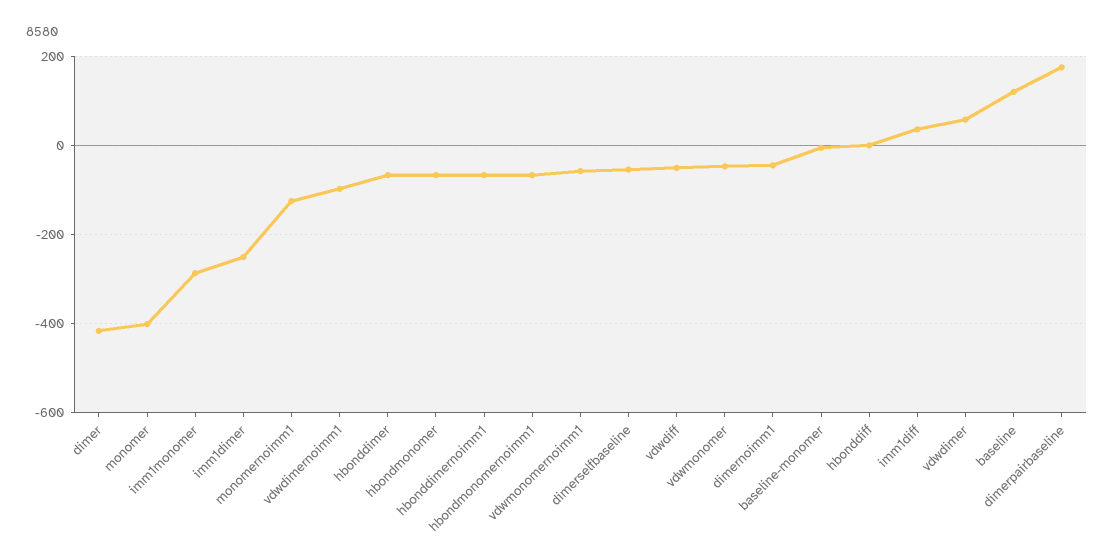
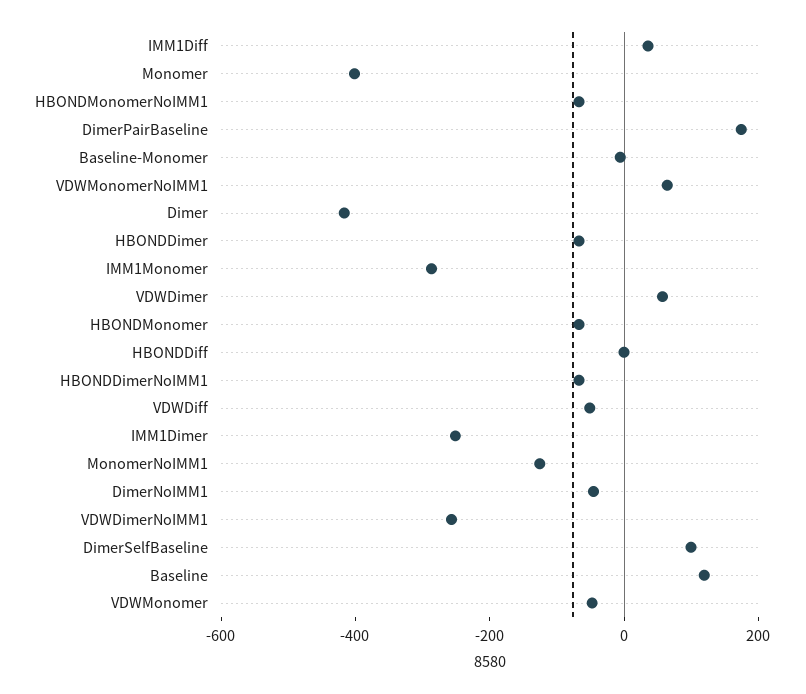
vdwdimernoimm1: -100 -> -250
vdwmonomernoimm1: -60 -> 50
dimerselfbaseline: -60 -> 100

